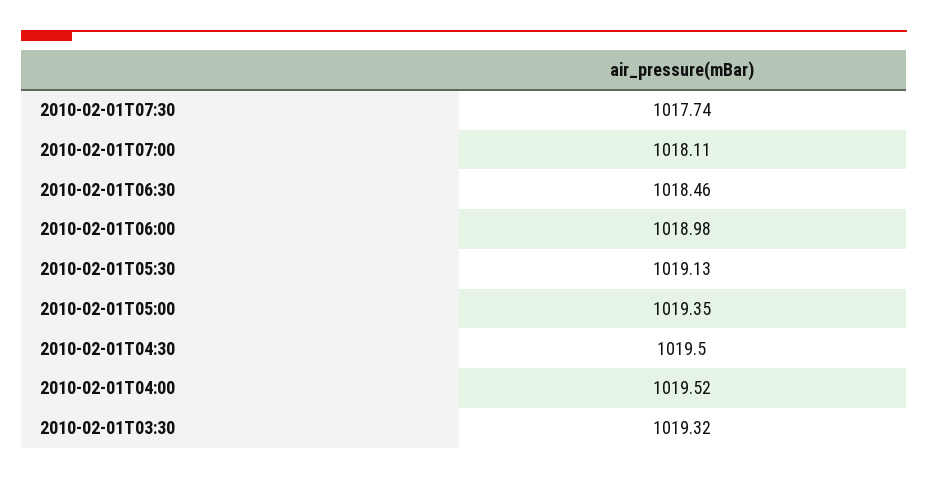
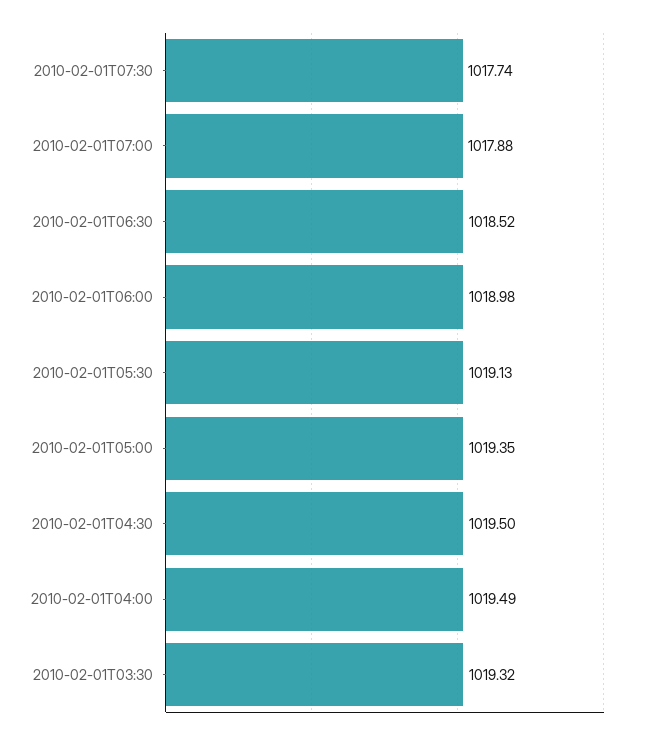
2010-02-01T07:00: 1018.11 -> 1017.88
2010-02-01T06:30: 1018.46 -> 1018.52
2010-02-01T04:00: 1019.52 -> 1019.49

